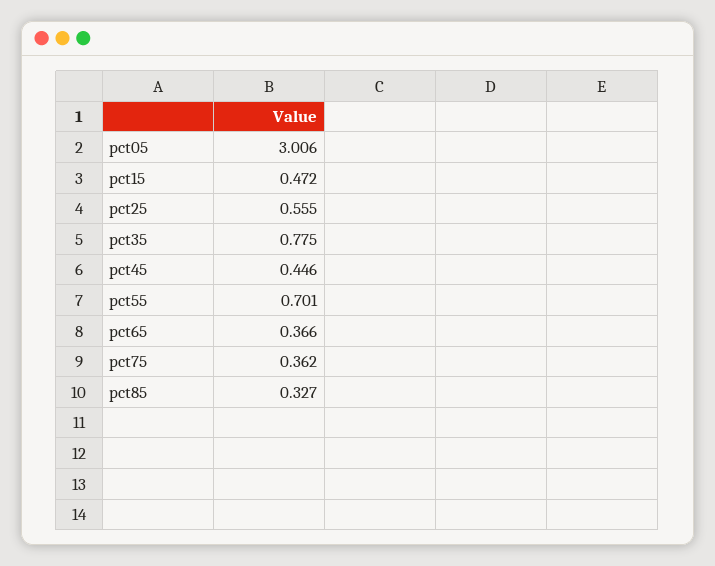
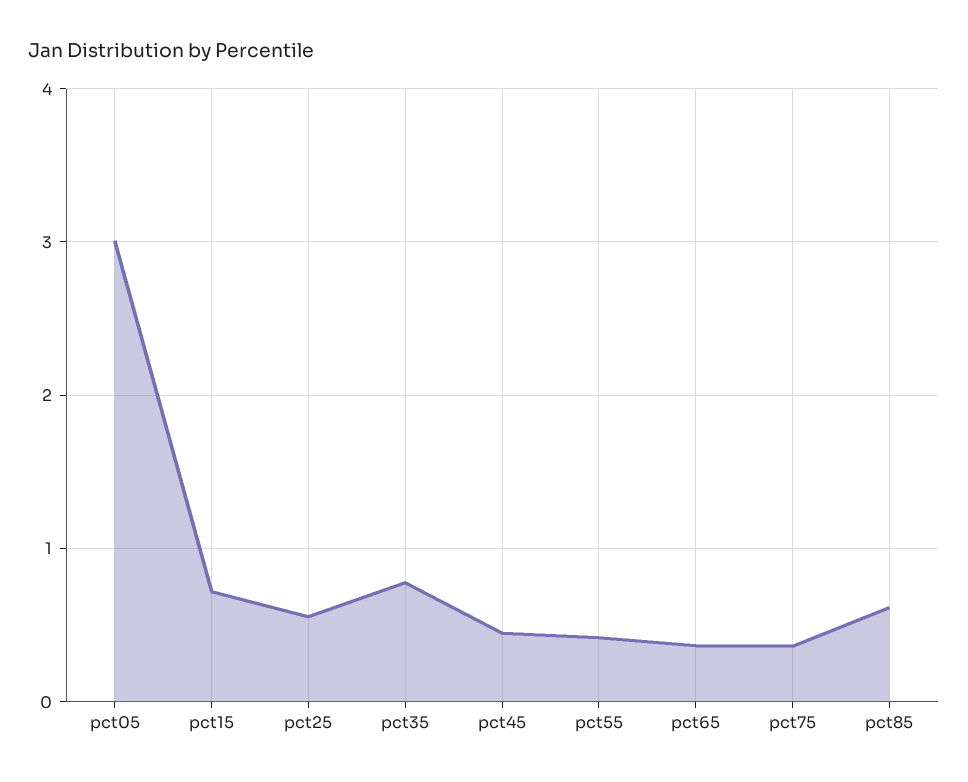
pct15: 0.472 -> 0.7
pct55: 0.701 -> 0.4
pct85: 0.327 -> 0.6

